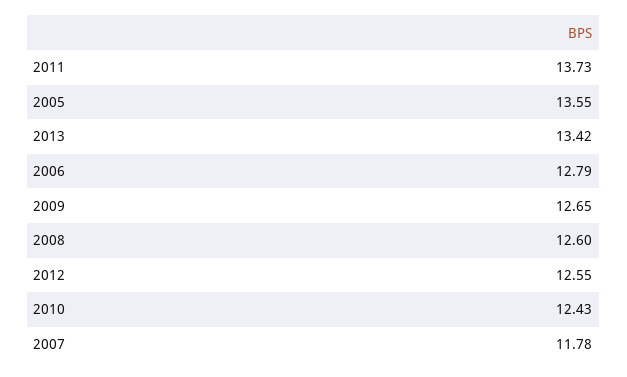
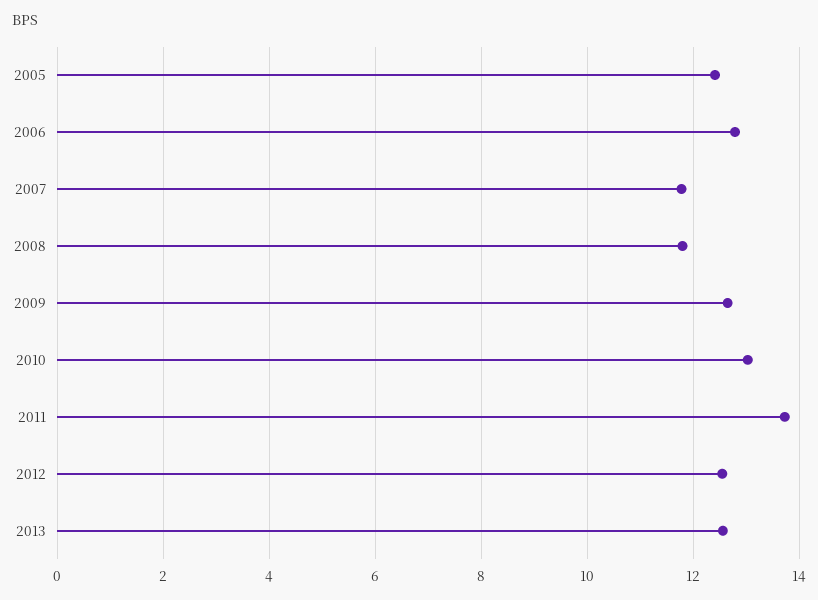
2005: 13.55 -> 12.4
2013: 13.42 -> 12.6
2008: 12.6 -> 11.8
2010: 12.43 -> 13

